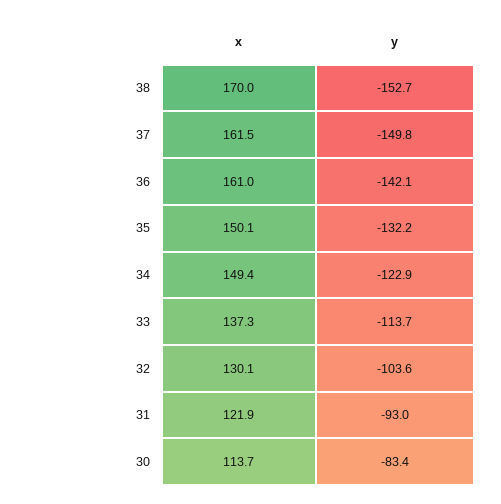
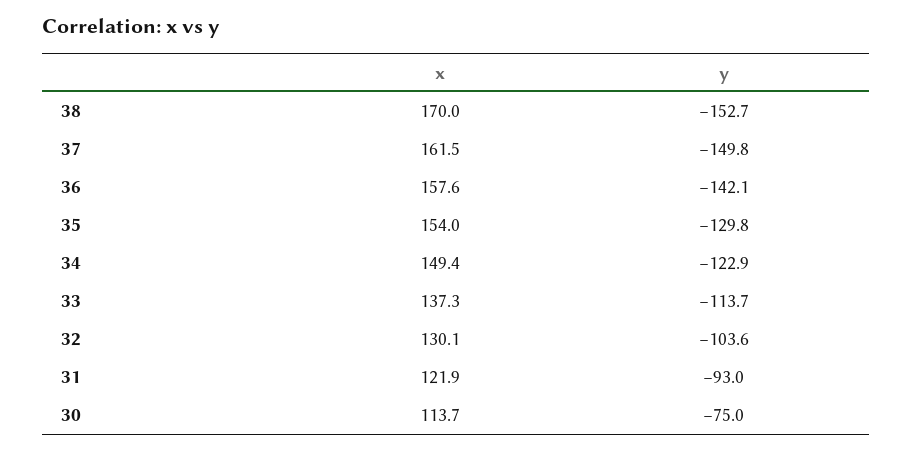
x, 36: 161 -> 157.6
x, 35: 150.1 -> 154
y, 35: -132.2 -> -129.8
y, 30: -83.4 -> -75

